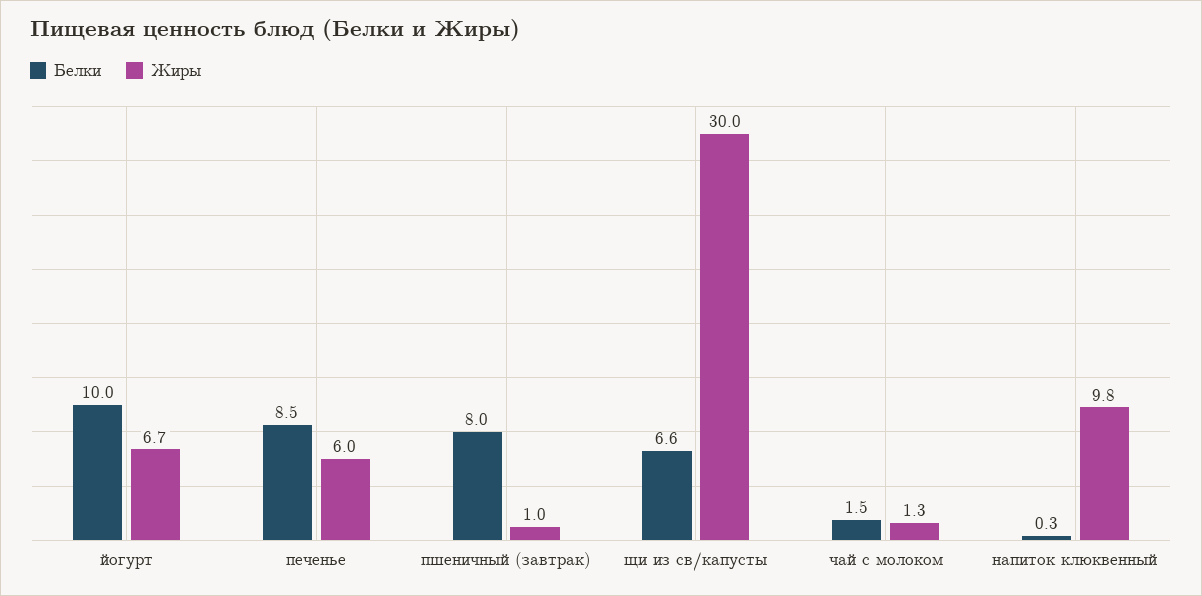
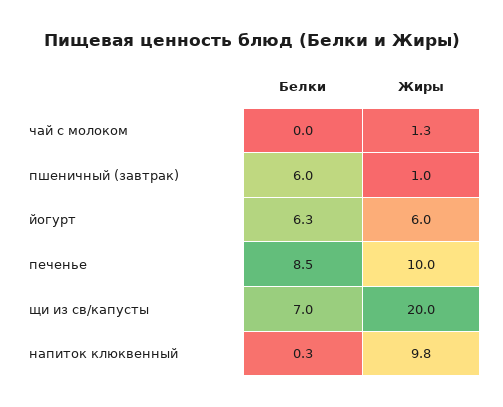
Белки, йогурт: 10 -> 6.3
Жиры, йогурт: 6.7 -> 6
Жиры, печенье: 6 -> 10
Белки, пшеничный (завтрак): 8 -> 6
Белки, щи из св/капусты: 6.6 -> 7
Жиры, щи из св/капусты: 30 -> 20
Белки, чай с молоком: 1.5 -> 0

